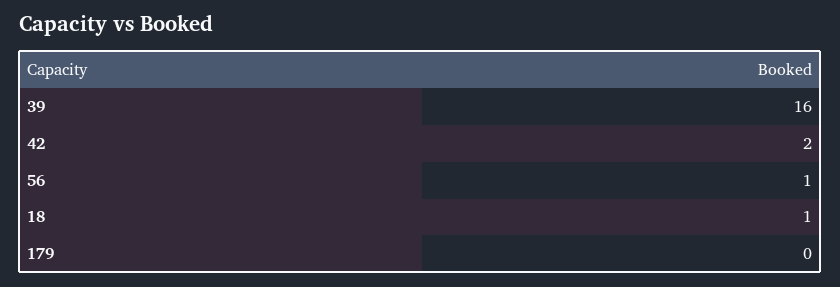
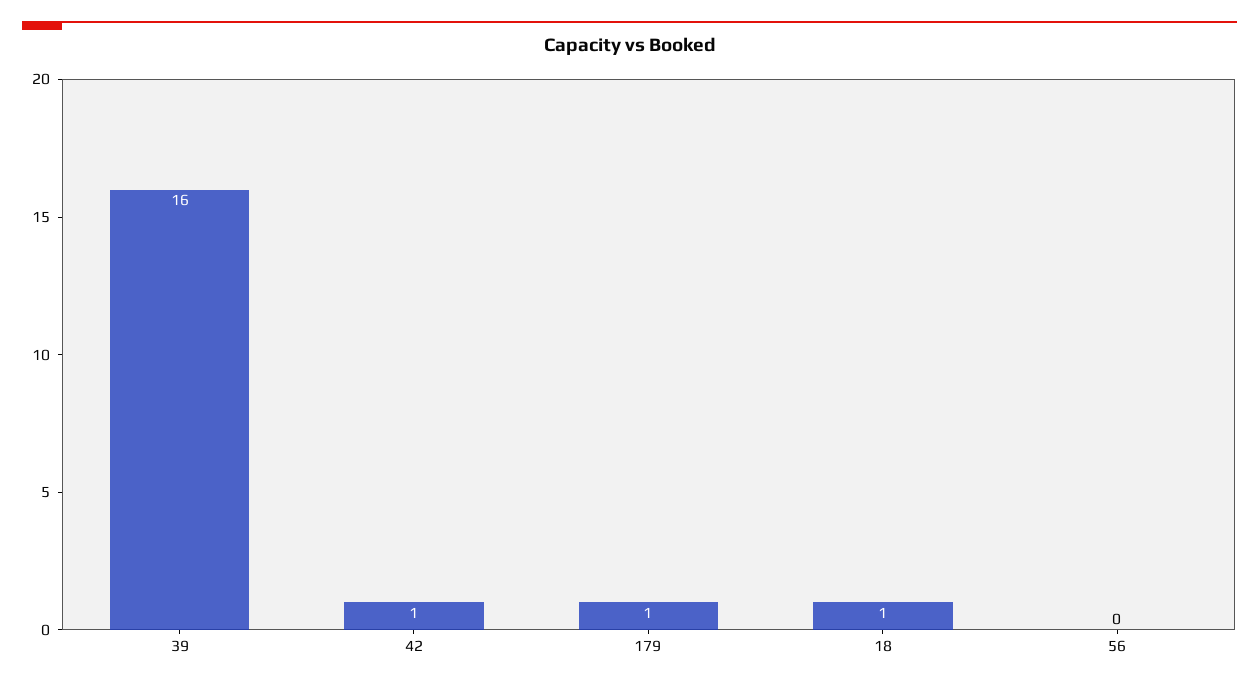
42: 2 -> 1
56: 1 -> 0
179: 0 -> 1

